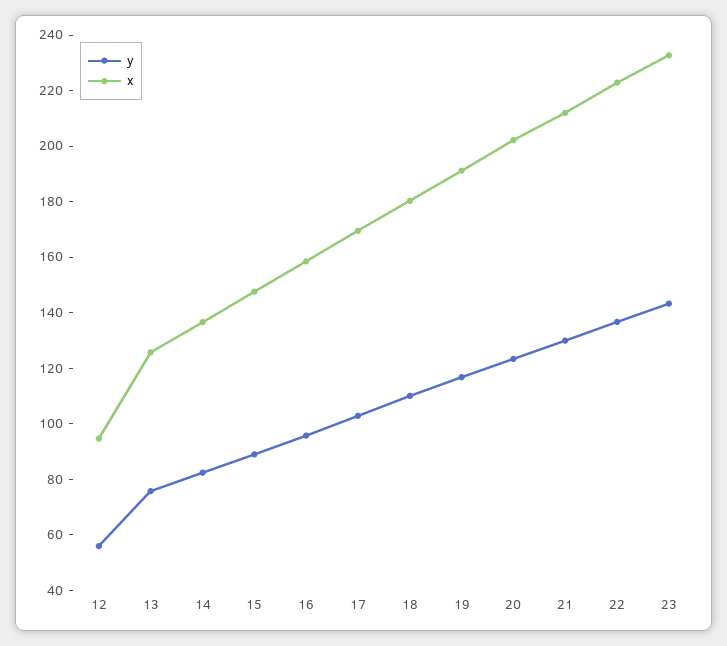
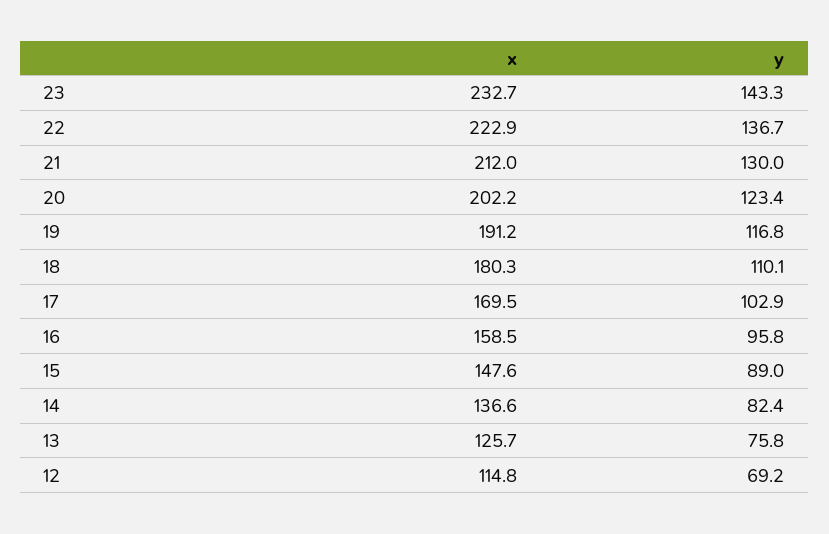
y, 12: 55 -> 69.2
x, 12: 95 -> 114.8

